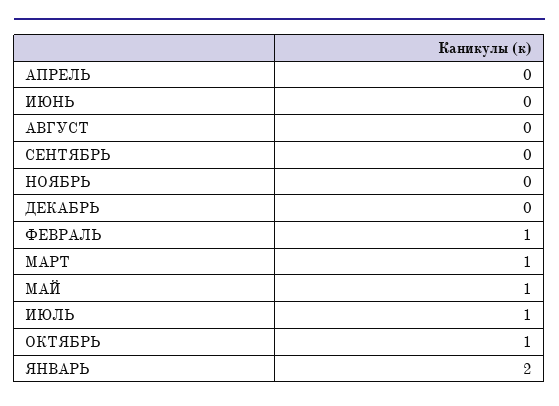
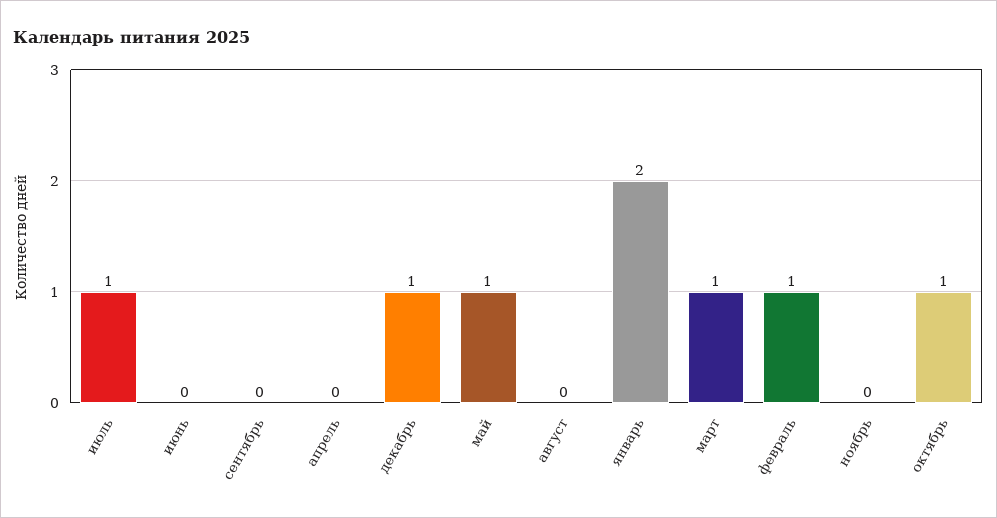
ДЕКАБРЬ: 0 -> 1

